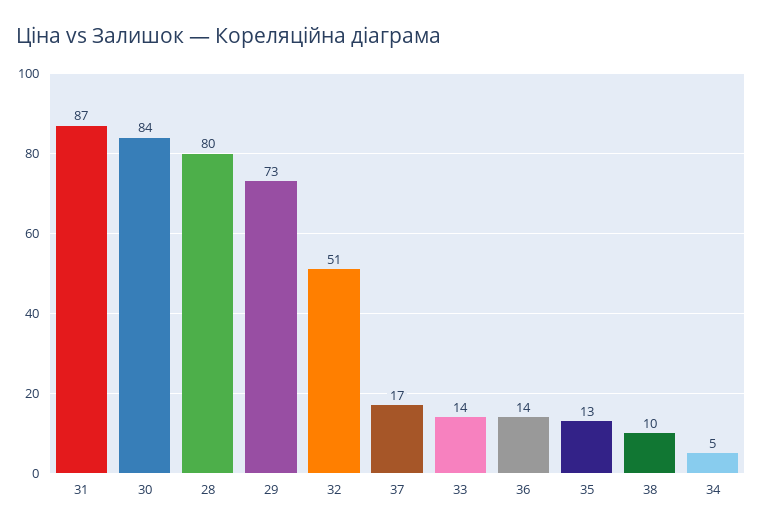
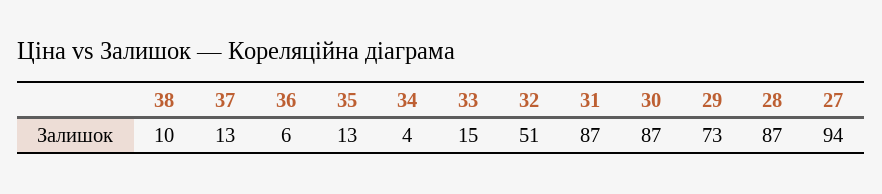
30: 84 -> 87
28: 80 -> 87
37: 17 -> 13
33: 14 -> 15
36: 14 -> 6
34: 5 -> 4
27: none -> 94

